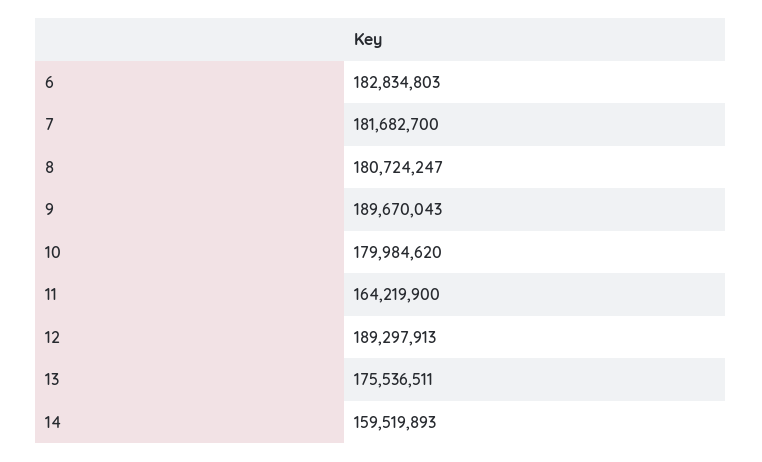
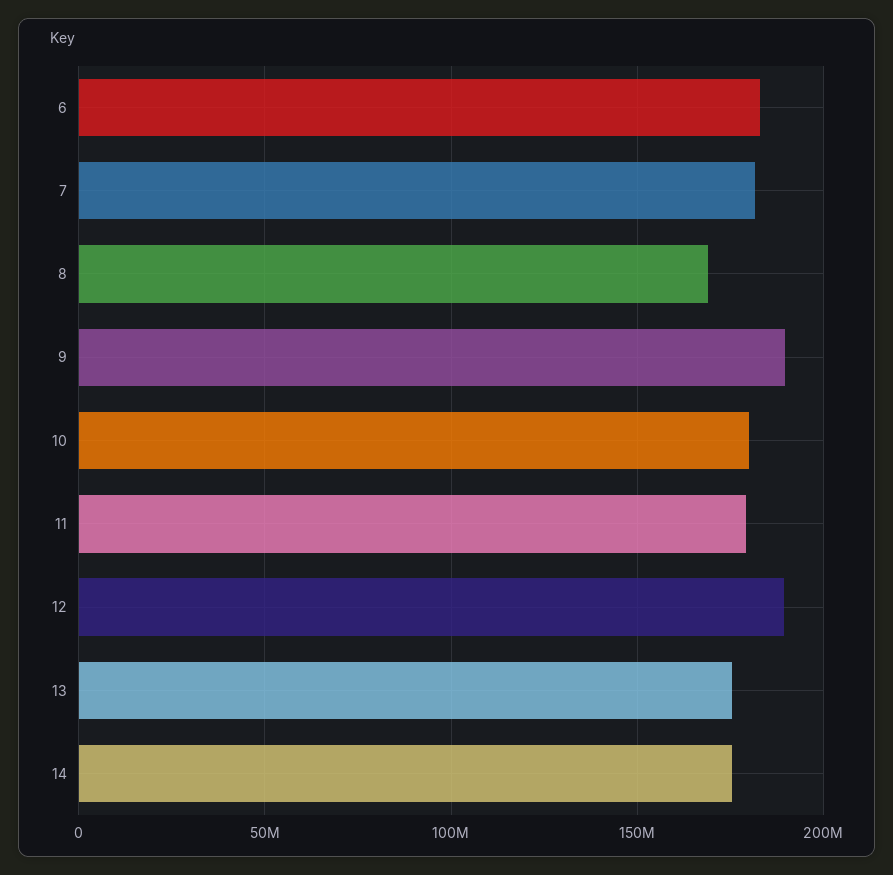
8: 180724247 -> 170000000
11: 164219900 -> 180000000
14: 159519893 -> 175000000

